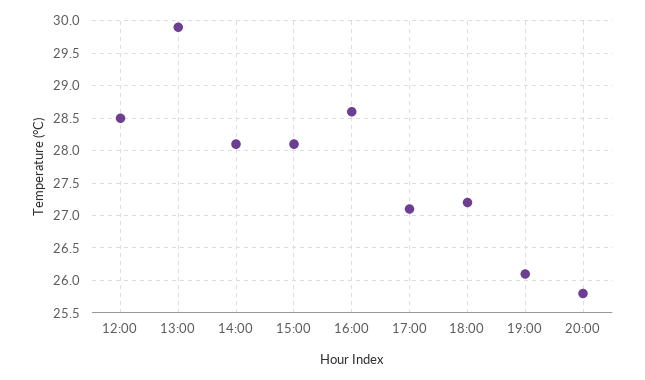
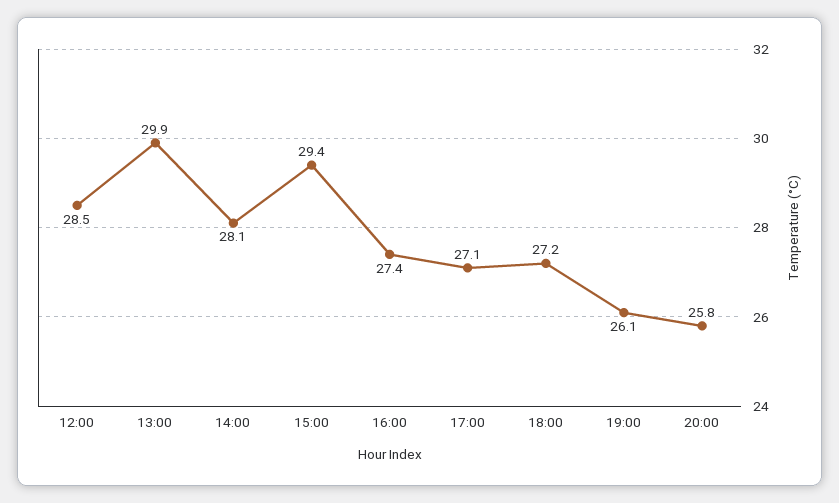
15:00: 28.1 -> 29.4
16:00: 28.6 -> 27.4

